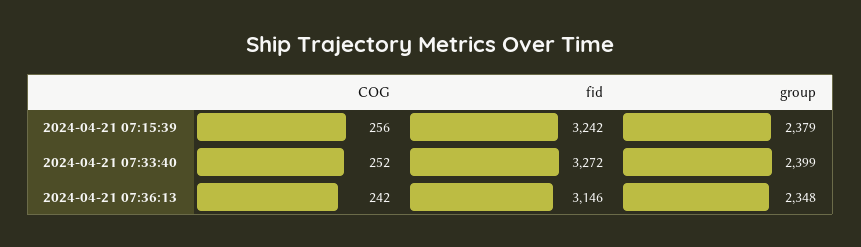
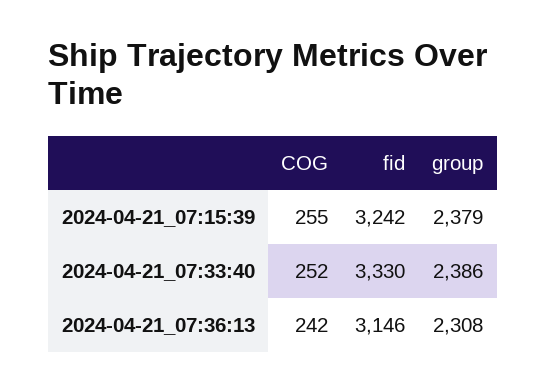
COG, 2024-04-21 07:15:39: 256 -> 255
fid, 2024-04-21 07:33:40: 3272 -> 3330
group, 2024-04-21 07:33:40: 2399 -> 2386
group, 2024-04-21 07:36:13: 2348 -> 2308

